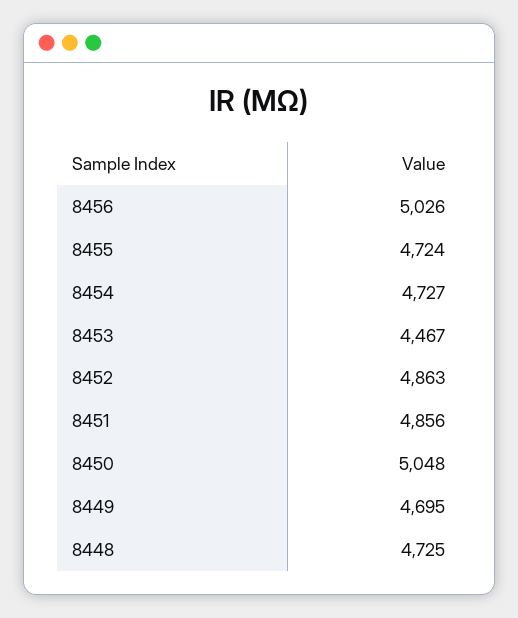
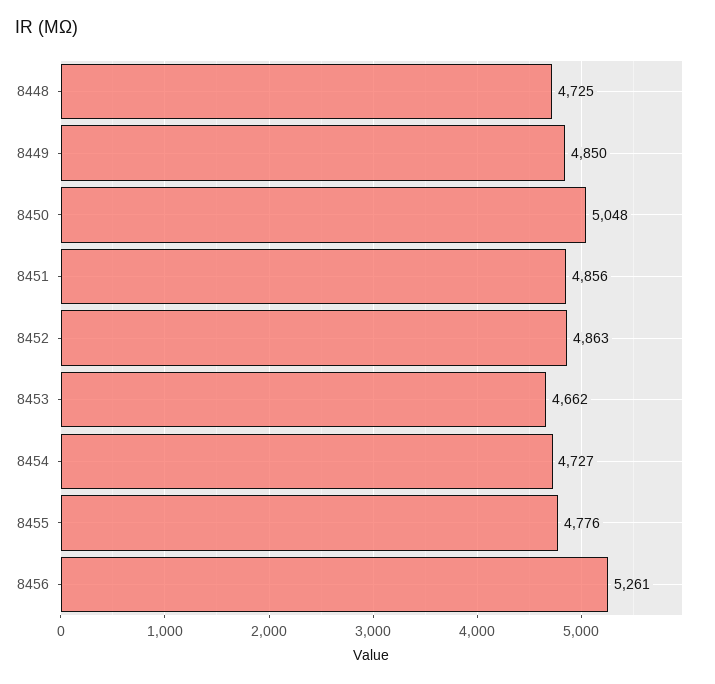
8456: 5026 -> 5261
8455: 4724 -> 4776
8453: 4467 -> 4662
8449: 4695 -> 4850

